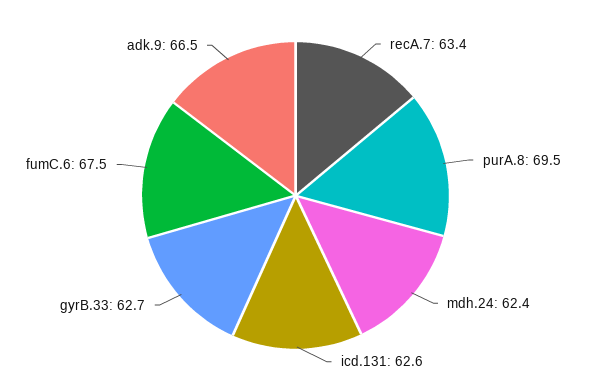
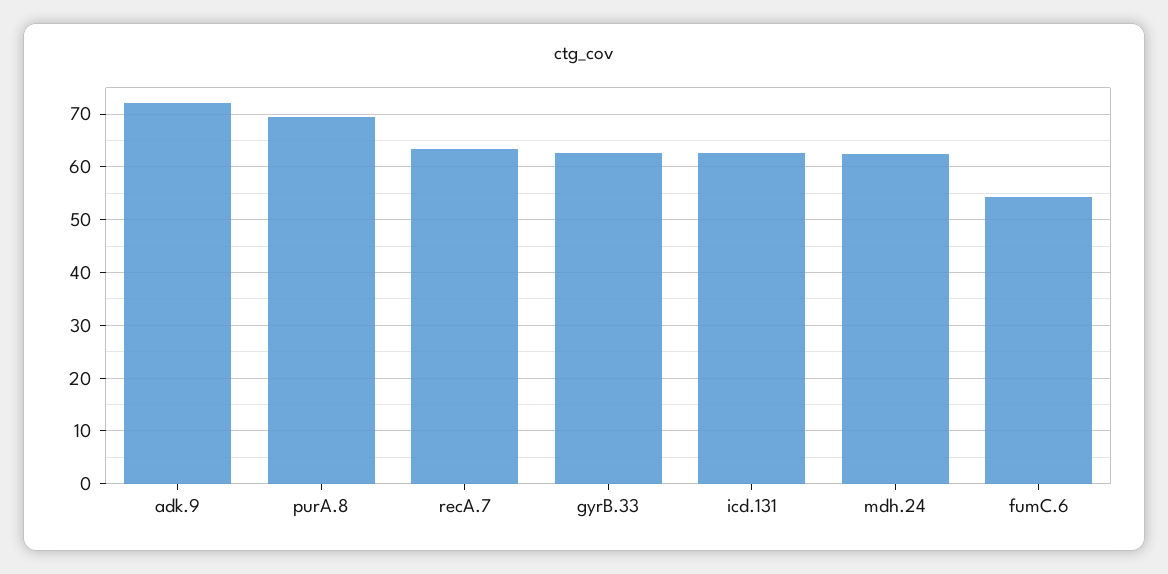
fumC.6: 67.5 -> 54
adk.9: 66.5 -> 72

